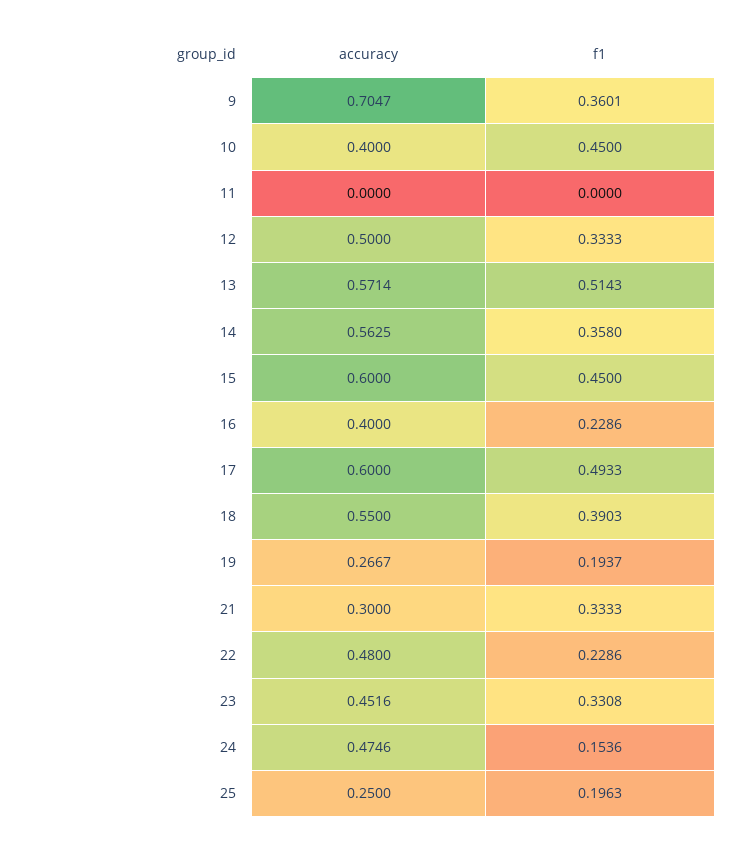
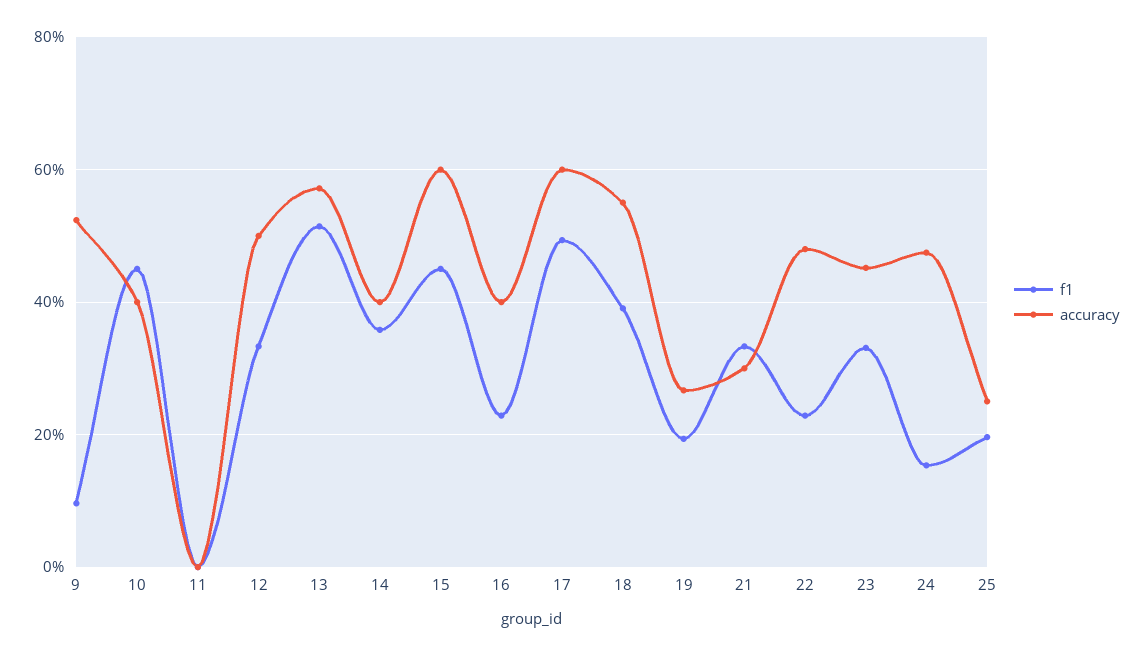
accuracy, 9: 0.7047 -> 0.52
f1, 9: 0.3601 -> 0.1
accuracy, 14: 0.5625 -> 0.4

